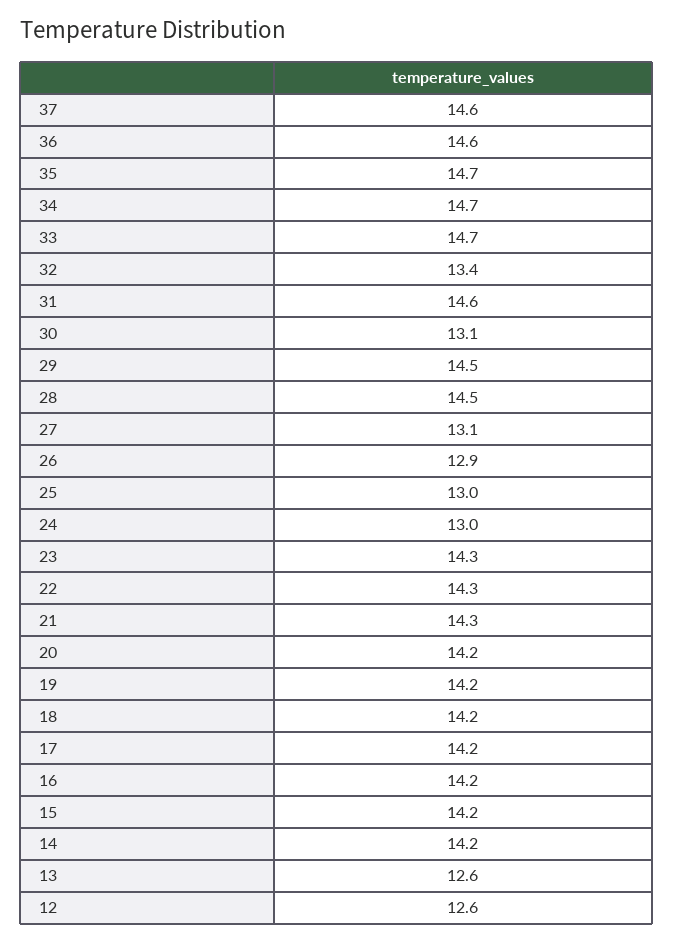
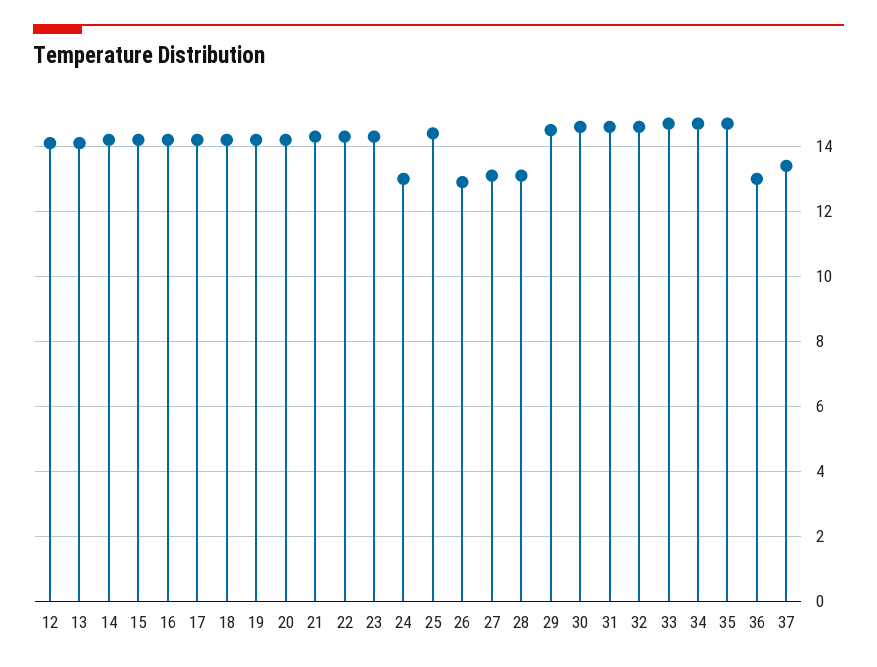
37: 14.6 -> 13.5
36: 14.6 -> 13
32: 13.4 -> 14.5
30: 13.1 -> 14.5
28: 14.5 -> 13
25: 13 -> 14.5
13: 12.6 -> 14
12: 12.6 -> 14

